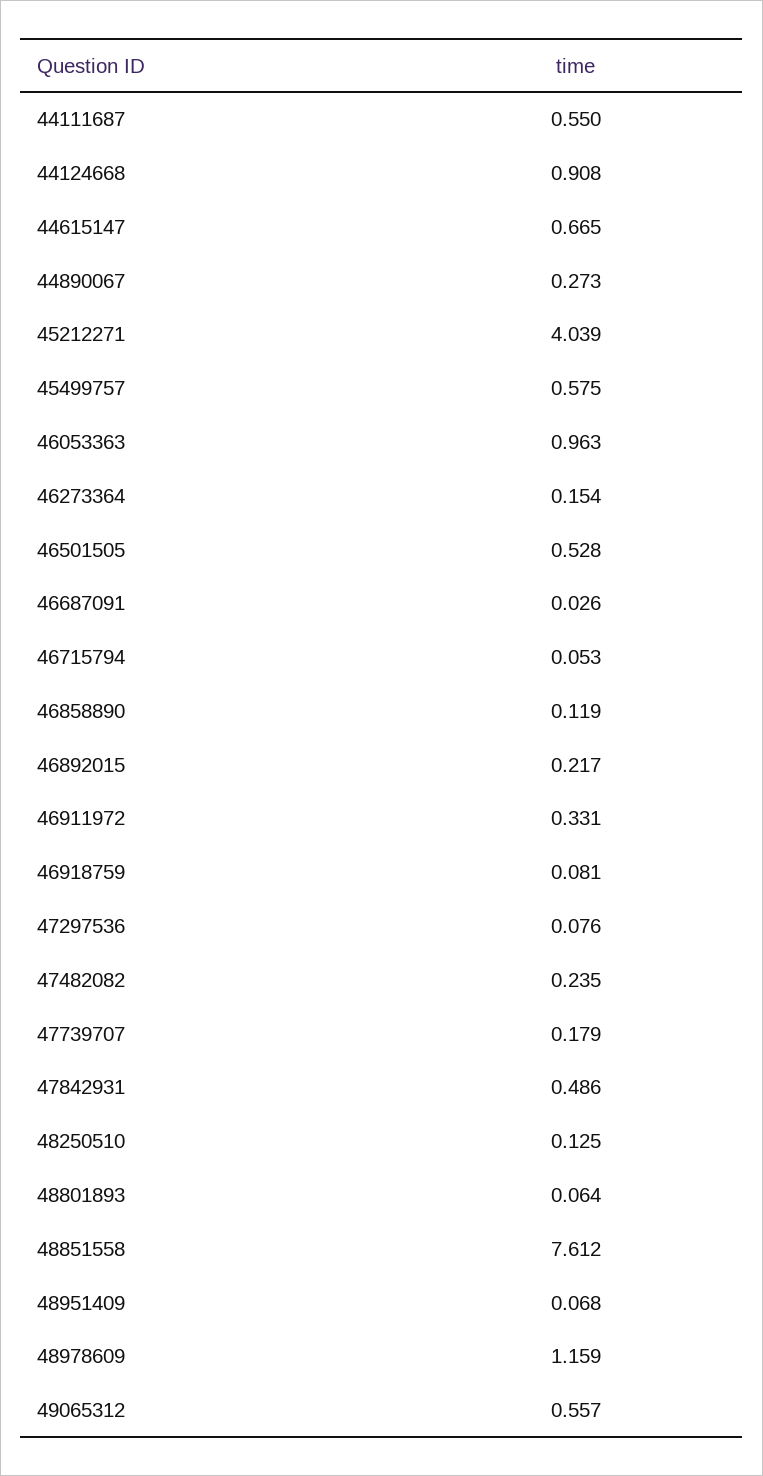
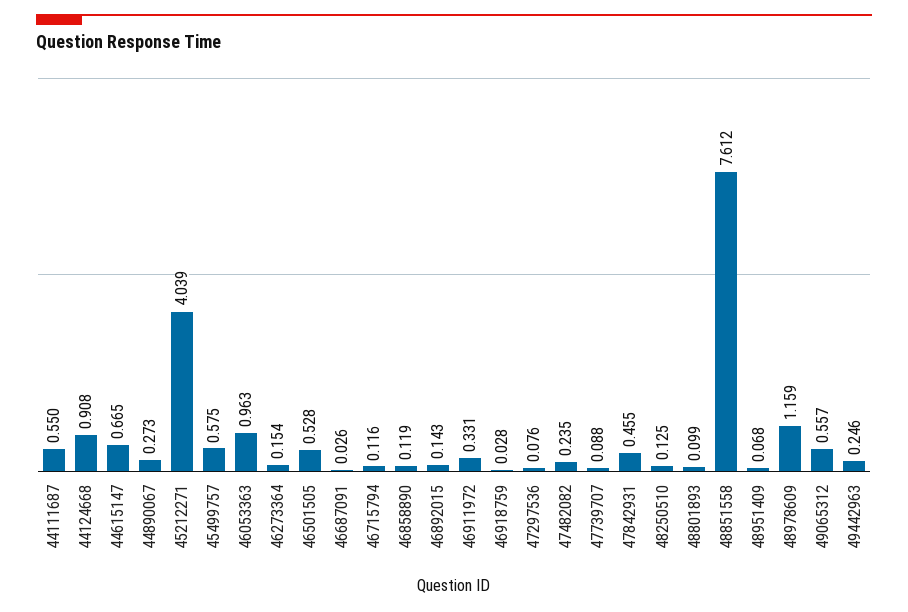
46715794: 0.053 -> 0.116
46892015: 0.217 -> 0.143
46918759: 0.081 -> 0.028
47739707: 0.179 -> 0.088
47842931: 0.486 -> 0.455
48801893: 0.064 -> 0.099
49442963: none -> 0.246

